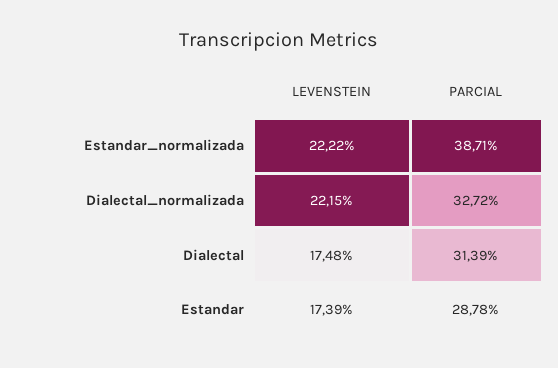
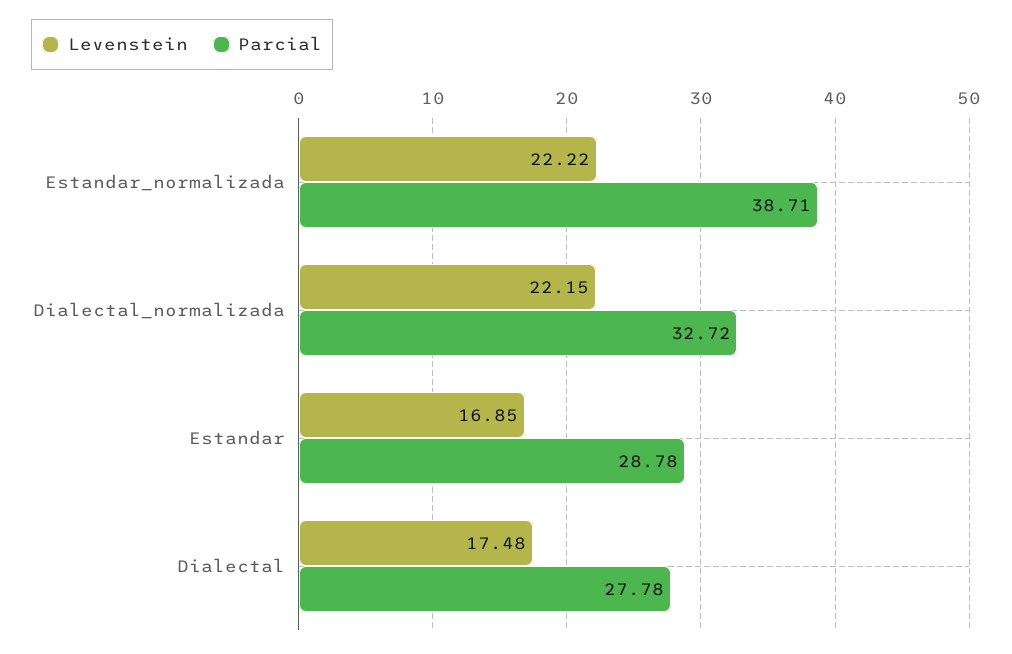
PARCIAL, Dialectal: 31.39 -> 27.78
LEVENSTEIN, Estandar: 17.39 -> 16.85

